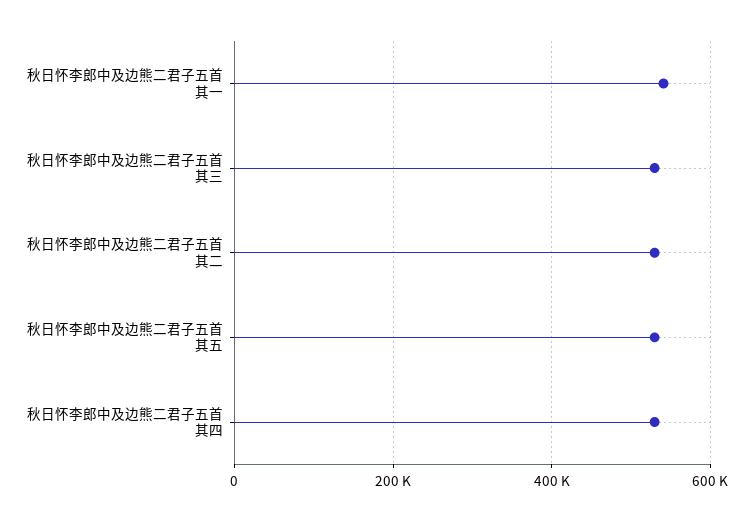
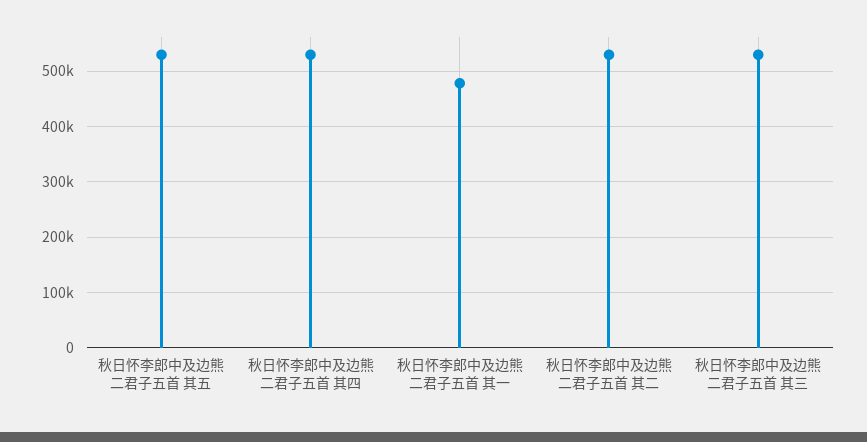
秋日怀李郎中及边熊二君子五首 其一: 540000 -> 480000

